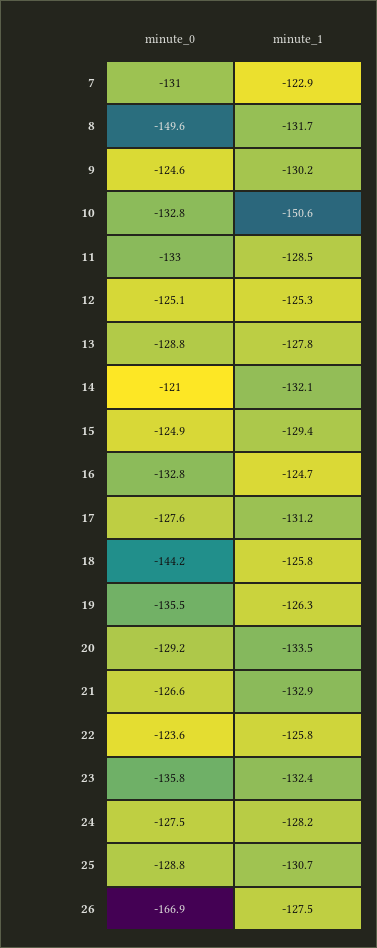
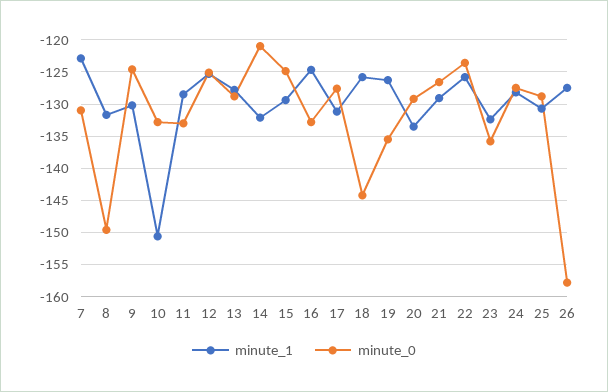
minute_1, 21: -132.9 -> -129
minute_0, 26: -166.9 -> -158

